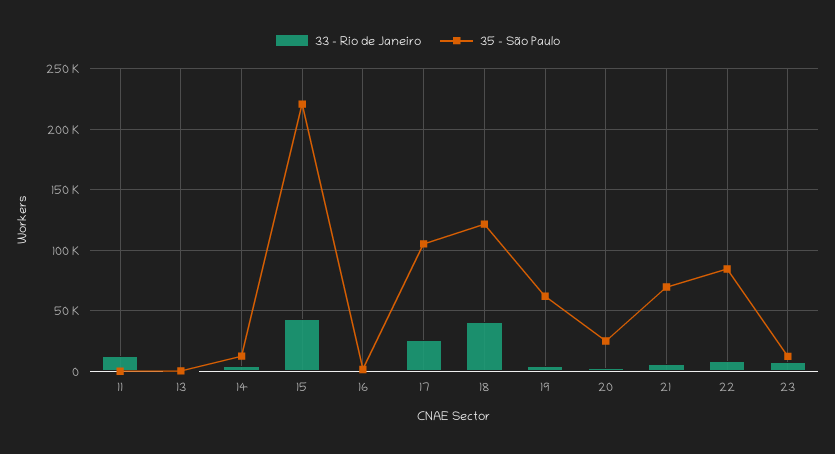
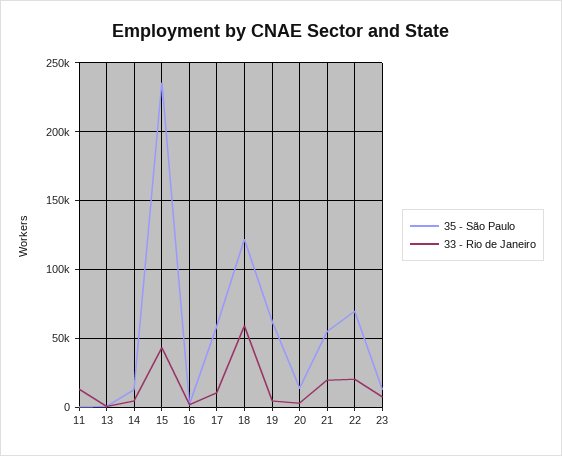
35 - São Paulo, 15: 220000 -> 235000
33 - Rio de Janeiro, 17: 25000 -> 10000
35 - São Paulo, 17: 105000 -> 60000
33 - Rio de Janeiro, 18: 40000 -> 60000
35 - São Paulo, 20: 25000 -> 15000
33 - Rio de Janeiro, 21: 5000 -> 20000
35 - São Paulo, 21: 70000 -> 55000
33 - Rio de Janeiro, 22: 10000 -> 20000
35 - São Paulo, 22: 85000 -> 70000

